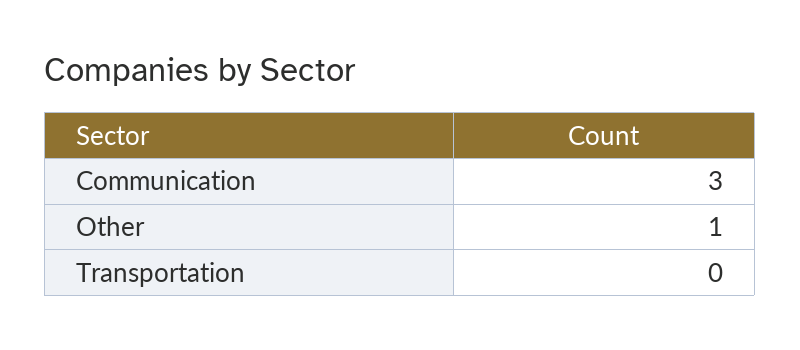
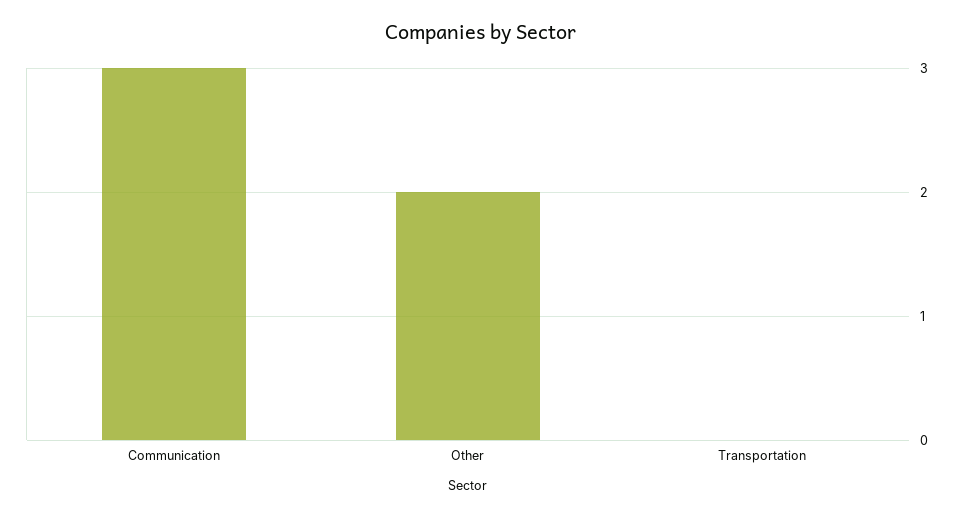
Other: 1 -> 2

